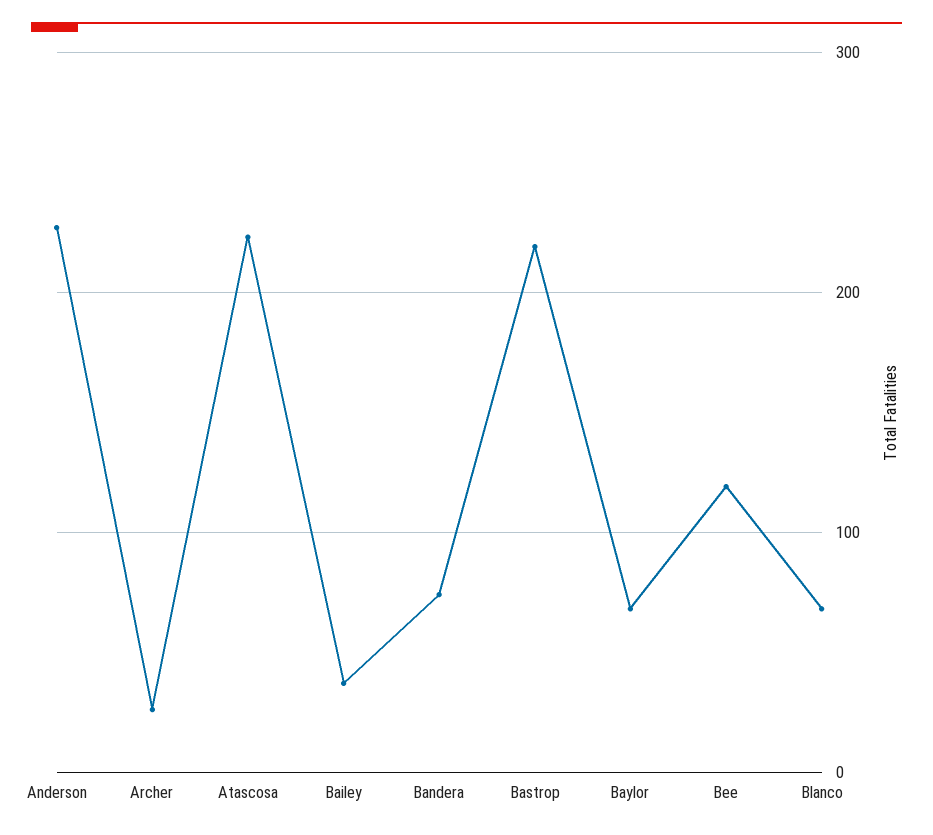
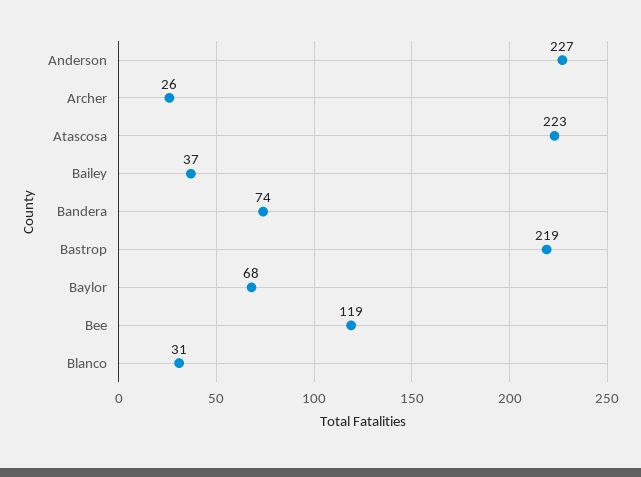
Blanco: 70 -> 31

